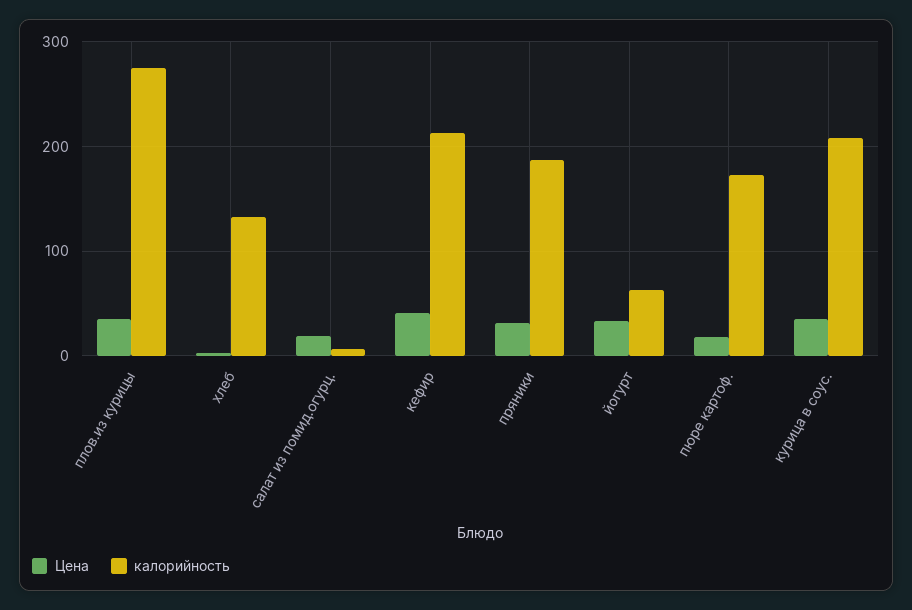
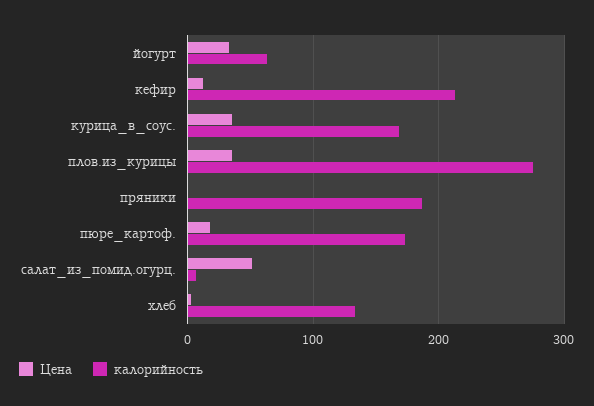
Цена, салат из помид.огурц.: 20 -> 50
Цена, кефир: 40 -> 10
Цена, пряники: 30 -> 0
калорийность, курица в соус.: 210 -> 170

